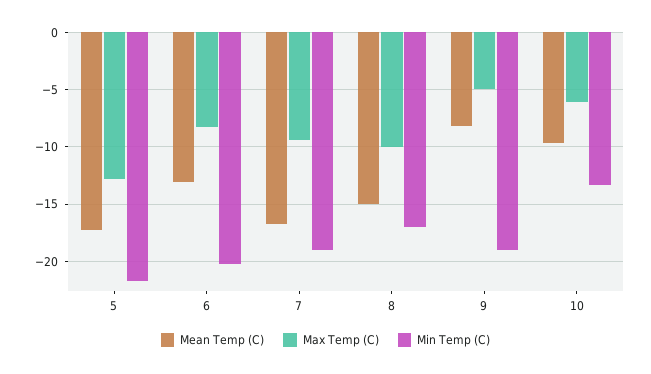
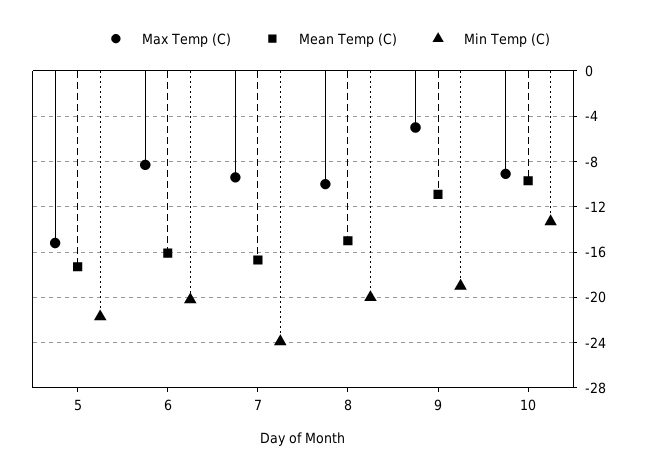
Max Temp (C), 5: -13 -> -15
Mean Temp (C), 6: -13 -> -16
Min Temp (C), 7: -19 -> -24
Min Temp (C), 8: -17 -> -20
Mean Temp (C), 9: -8 -> -11
Max Temp (C), 10: -6 -> -9

